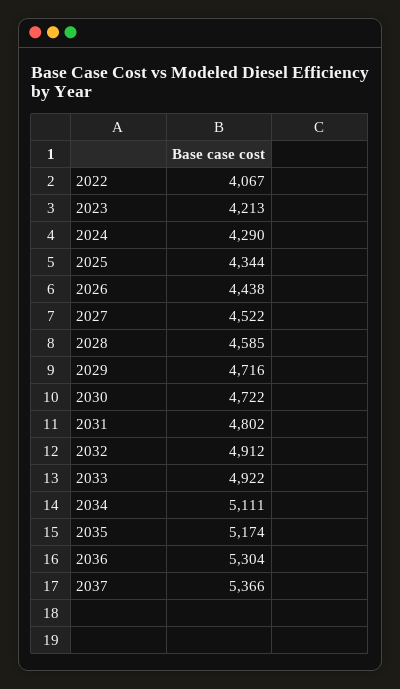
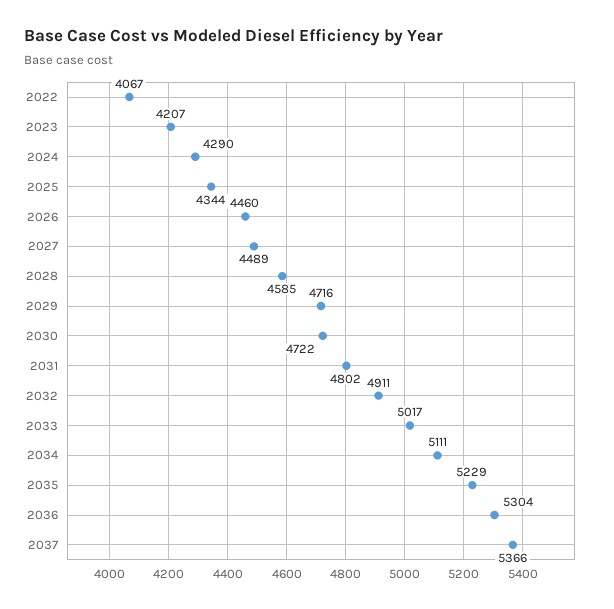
2023: 4213 -> 4207
2026: 4438 -> 4460
2027: 4522 -> 4489
2032: 4912 -> 4911
2033: 4922 -> 5017
2035: 5174 -> 5229

